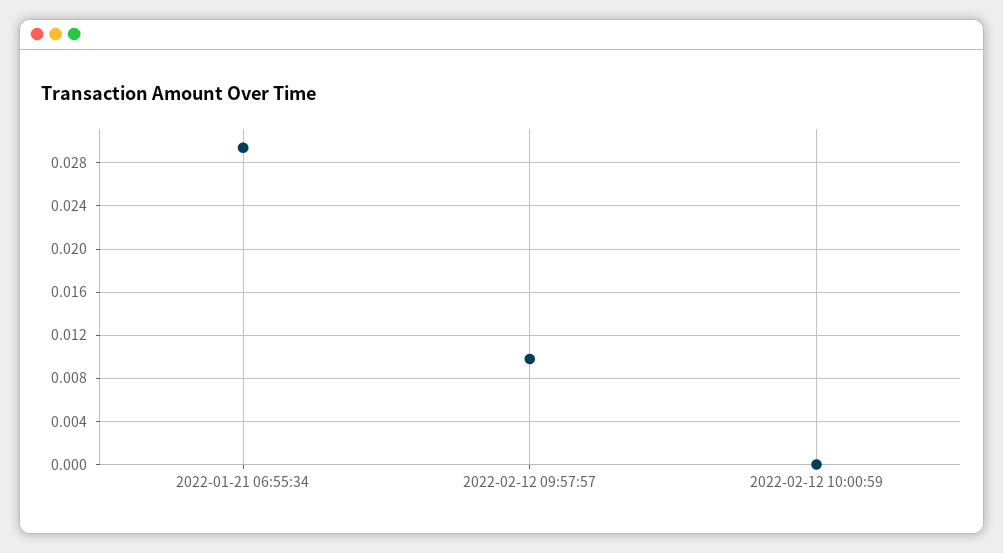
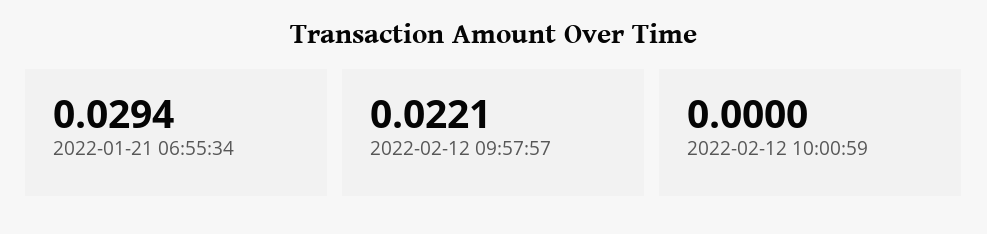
2022-02-12 09:57:57: 0.01 -> 0.0221

